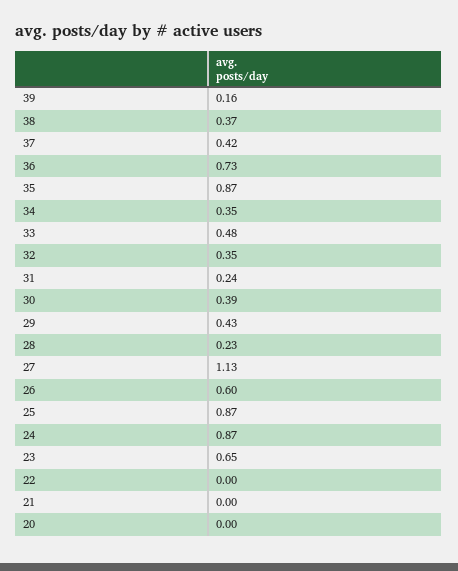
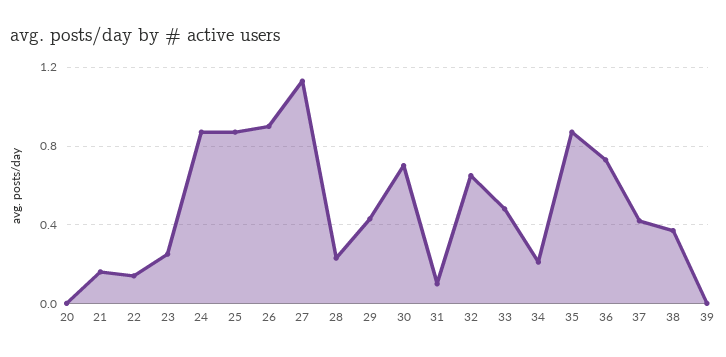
39: 0.16 -> 0
34: 0.35 -> 0.2
32: 0.35 -> 0.65
31: 0.24 -> 0.1
30: 0.39 -> 0.7
26: 0.6 -> 0.9
23: 0.65 -> 0.25
22: 0 -> 0.15
21: 0 -> 0.15

